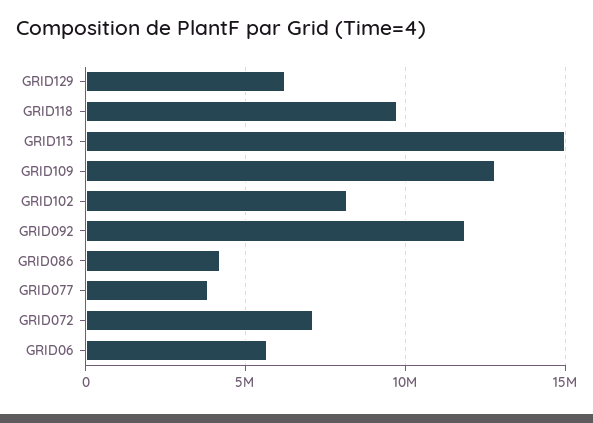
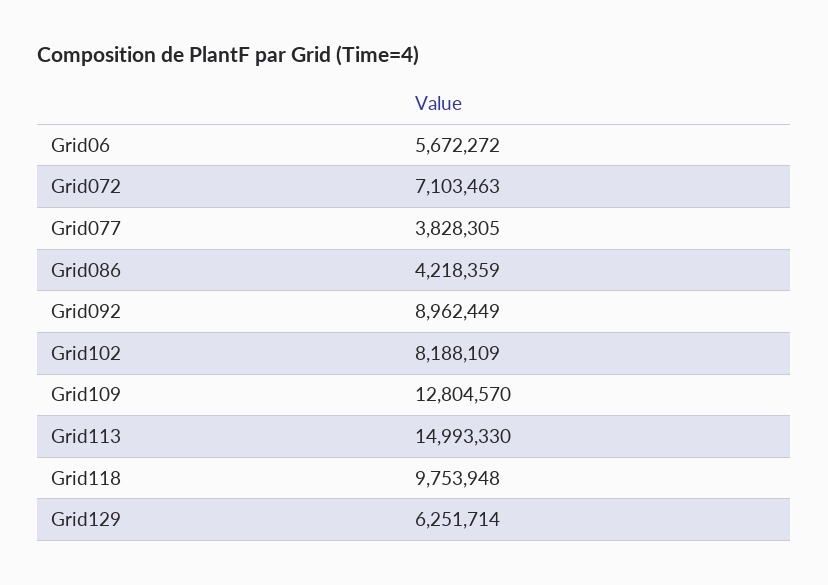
GRID092: 12000000 -> 8962449

